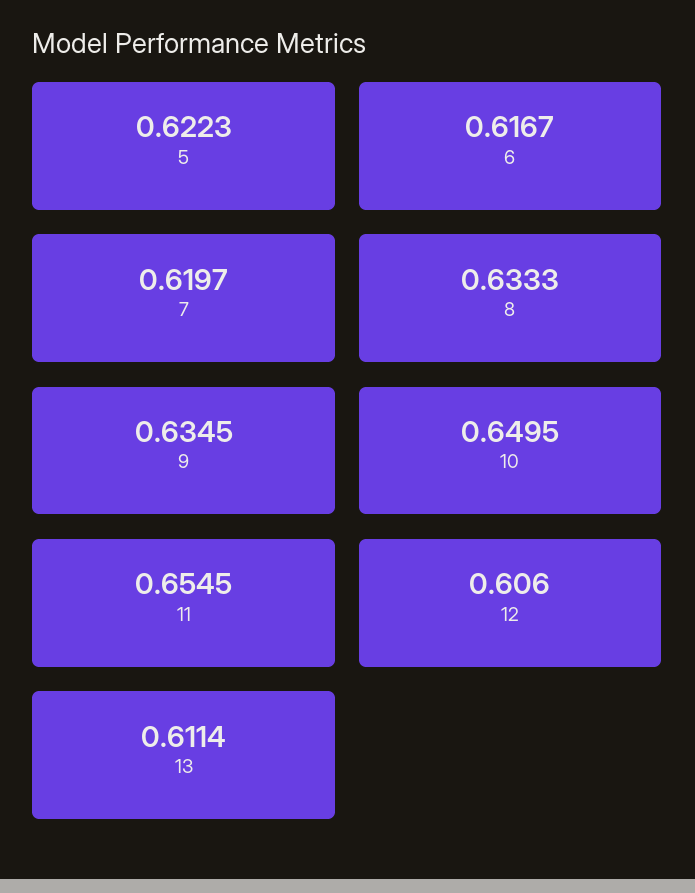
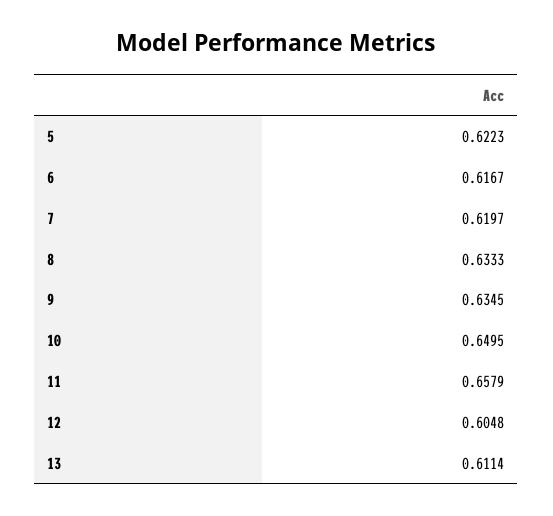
11: 0.6545 -> 0.6579
12: 0.606 -> 0.6048

